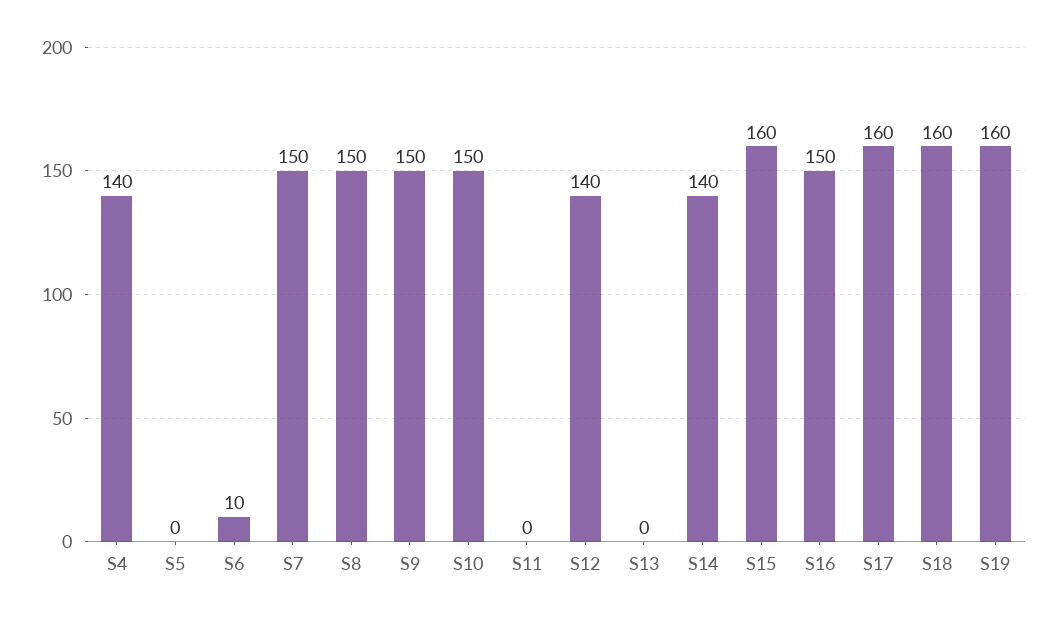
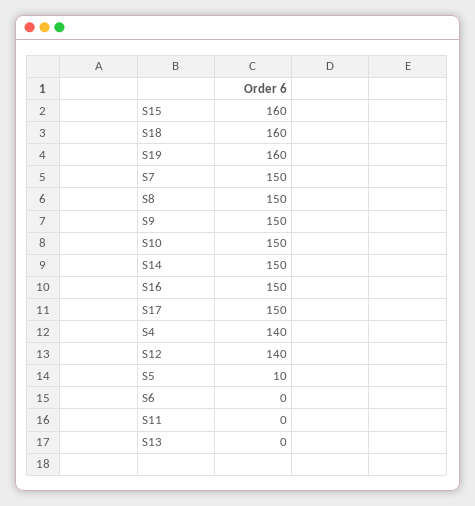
S5: 0 -> 10
S6: 10 -> 0
S14: 140 -> 150
S17: 160 -> 150

